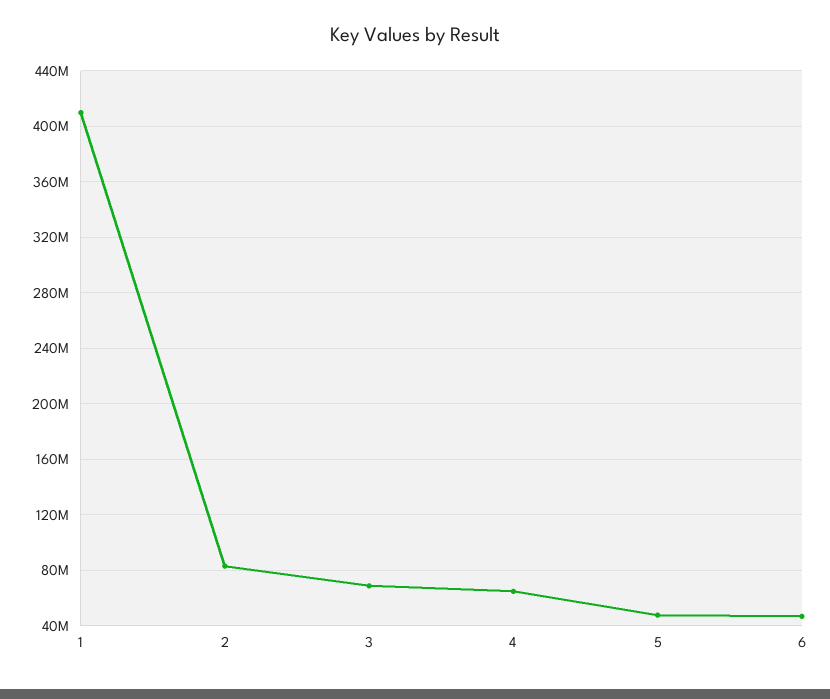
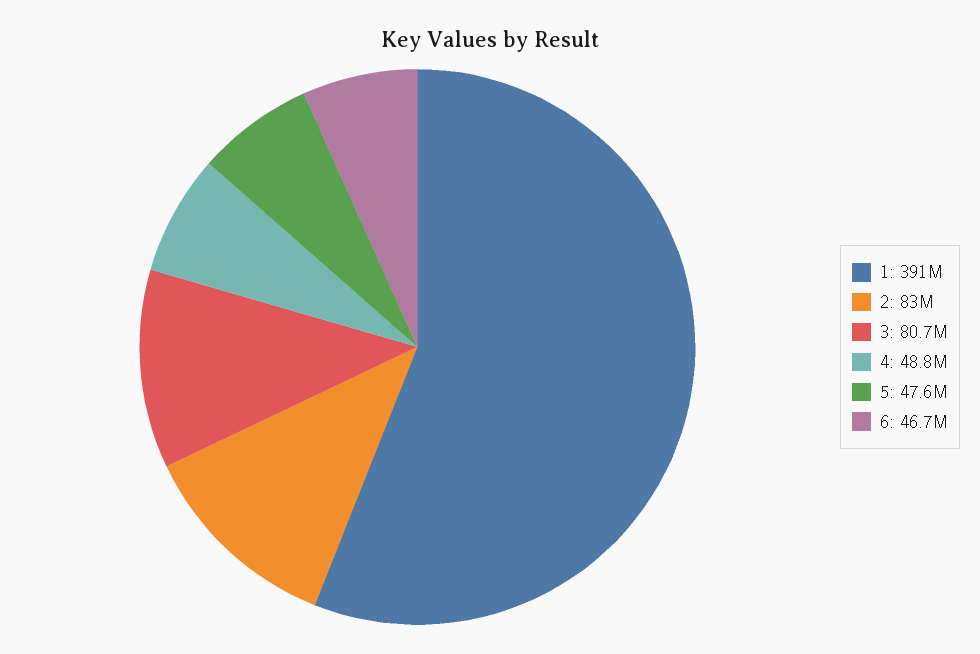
1: 410000000 -> 391000000
3: 70000000 -> 80700000
4: 65000000 -> 48800000

